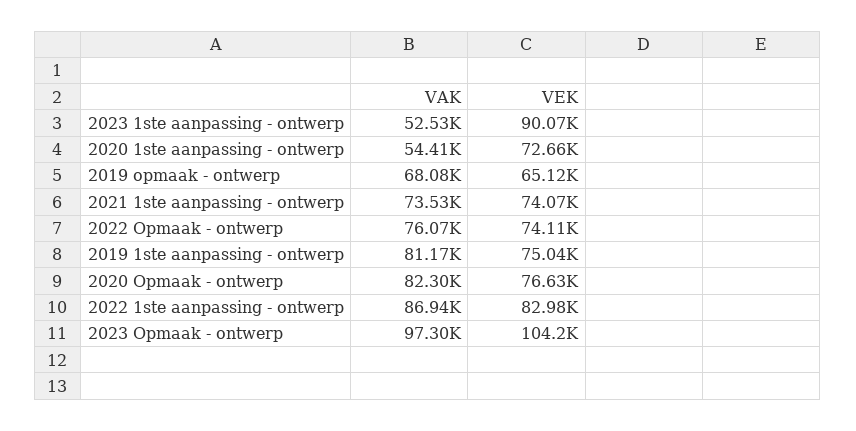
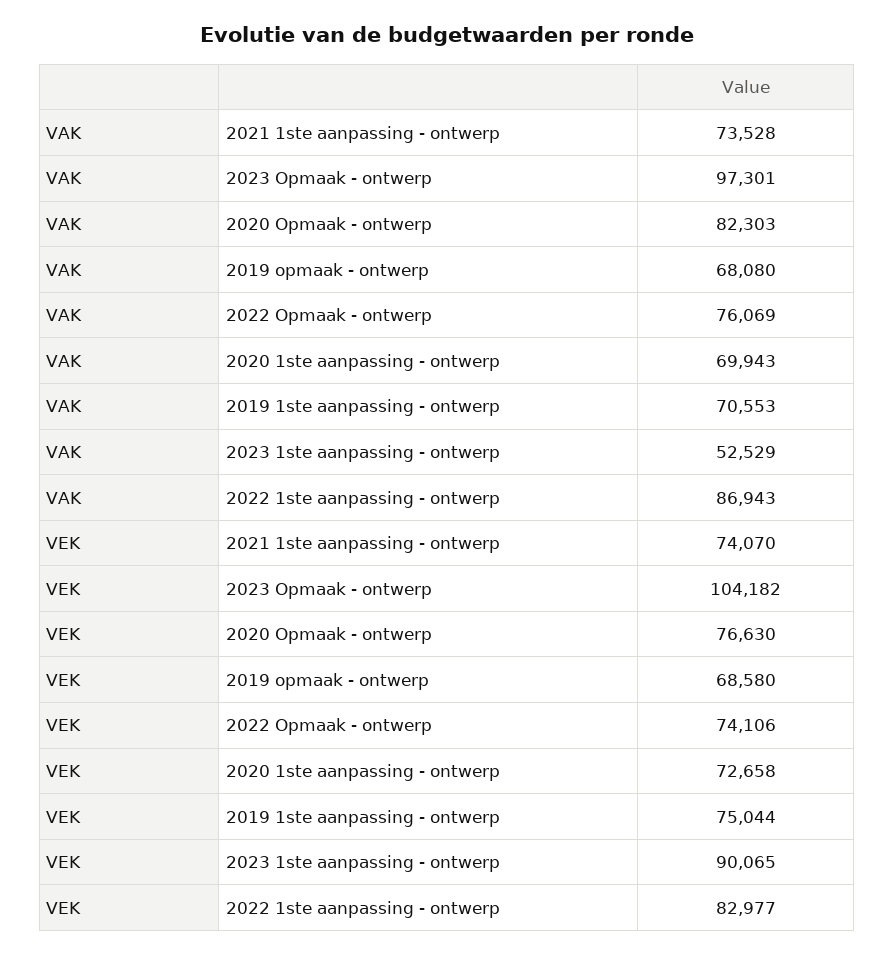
VAK, 2020 1ste aanpassing - ontwerp: 54410 -> 69943
VEK, 2019 opmaak - ontwerp: 65120 -> 68580
VAK, 2019 1ste aanpassing - ontwerp: 81170 -> 70553

